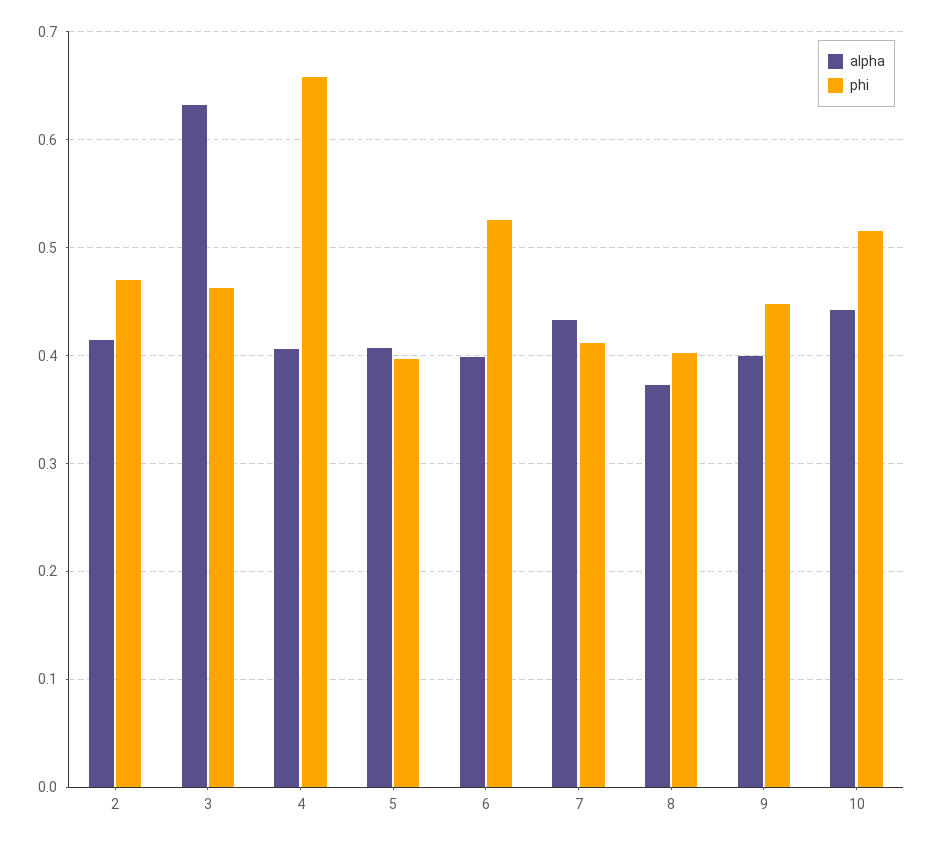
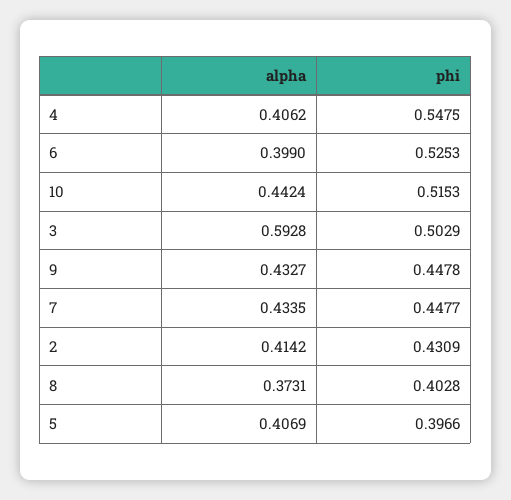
phi, 2: 0.47 -> 0.4309
alpha, 3: 0.63 -> 0.5928
phi, 3: 0.46 -> 0.5029
phi, 4: 0.66 -> 0.5475
phi, 7: 0.41 -> 0.4477
alpha, 9: 0.4 -> 0.4327

